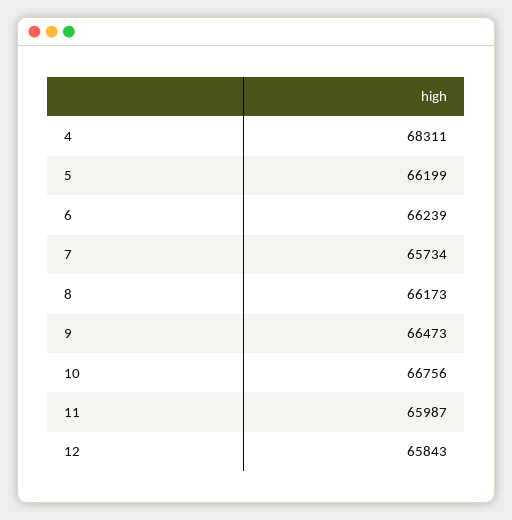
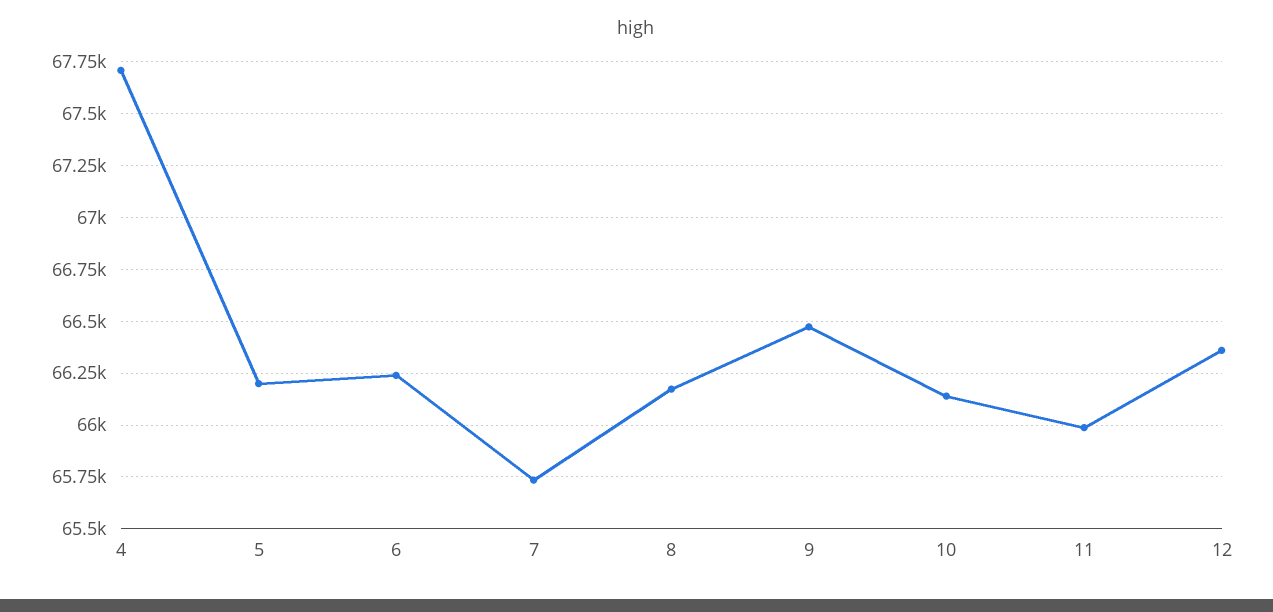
4: 68311 -> 67700
10: 66756 -> 66150
12: 65843 -> 66350

